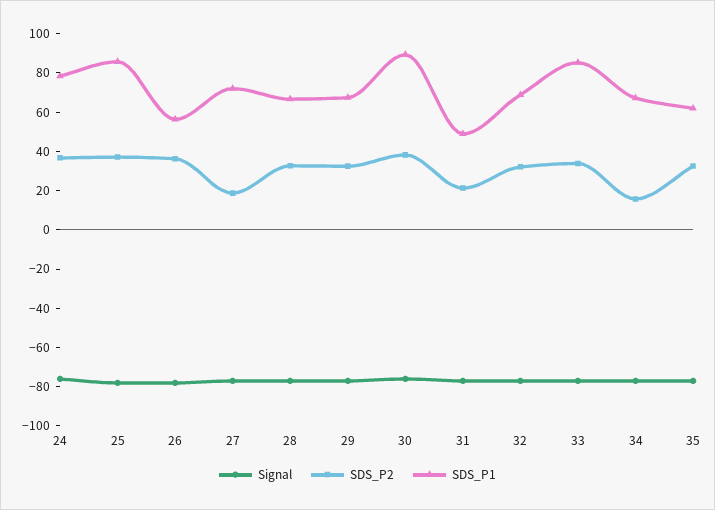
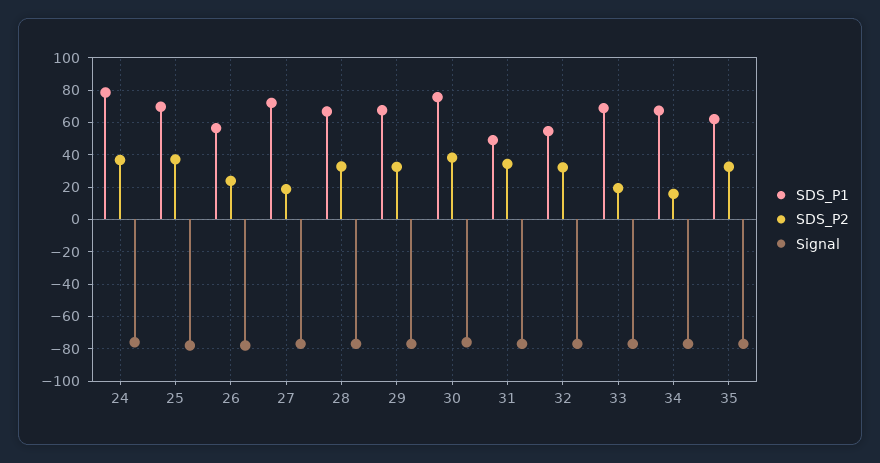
SDS_P1, 25: 85 -> 70
SDS_P2, 26: 35 -> 25
SDS_P1, 30: 90 -> 75
SDS_P2, 31: 20 -> 35
SDS_P1, 32: 70 -> 55
SDS_P2, 33: 35 -> 20
SDS_P1, 33: 85 -> 70

